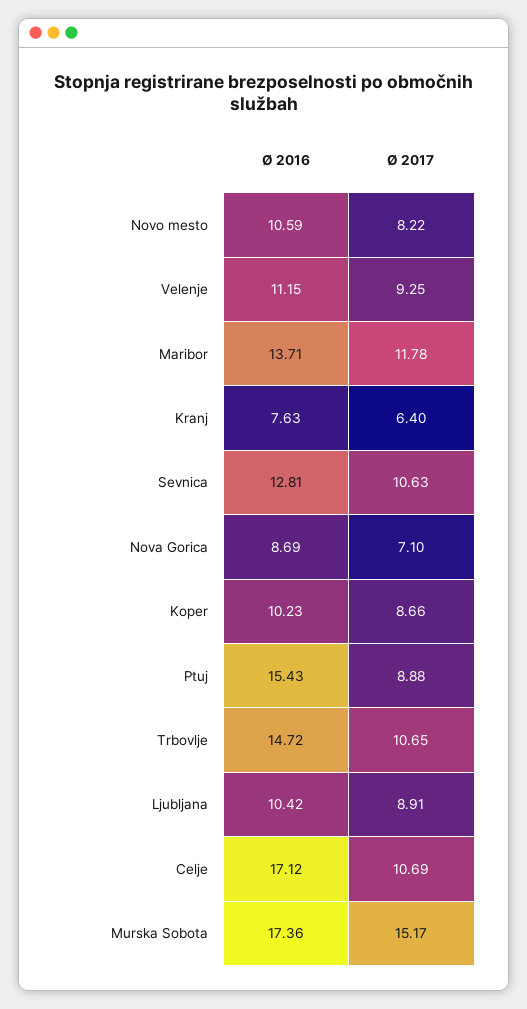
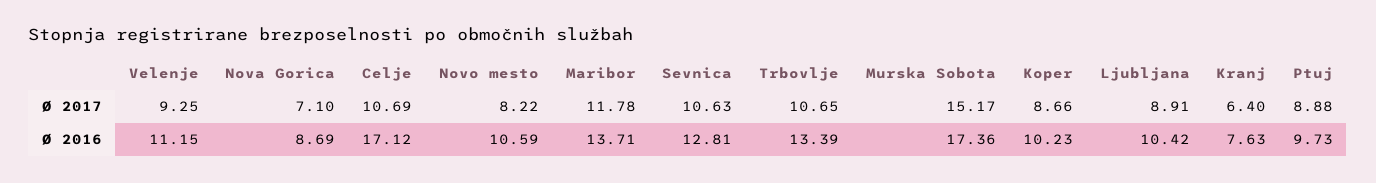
Ø 2016, Ptuj: 15.43 -> 9.73
Ø 2016, Trbovlje: 14.72 -> 13.39

